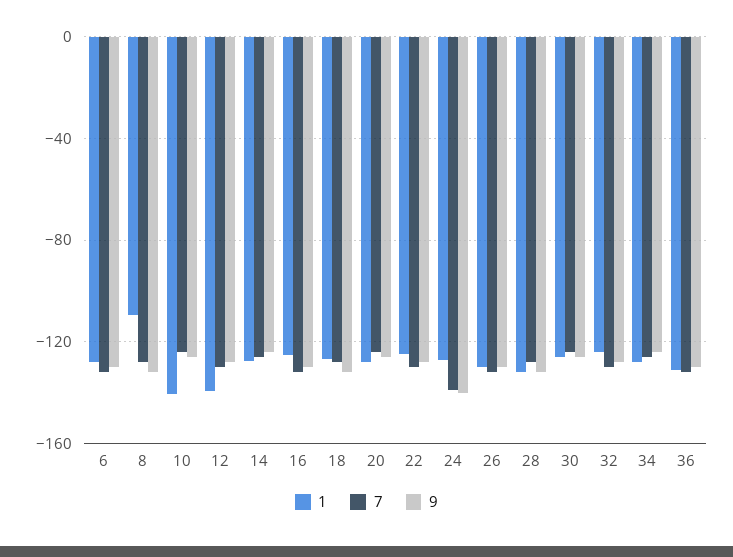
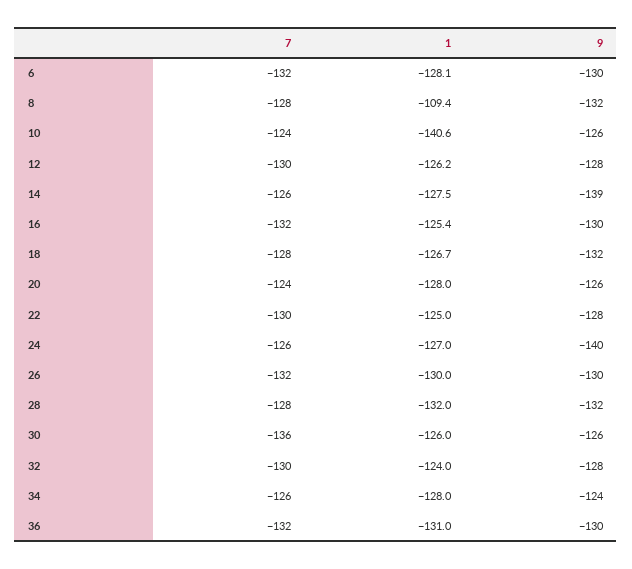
1, 12: -140 -> -126.2
9, 14: -125 -> -139
7, 24: -140 -> -126
7, 30: -125 -> -136

